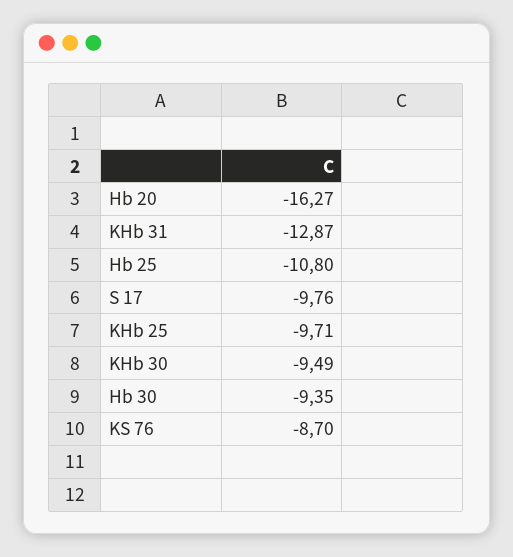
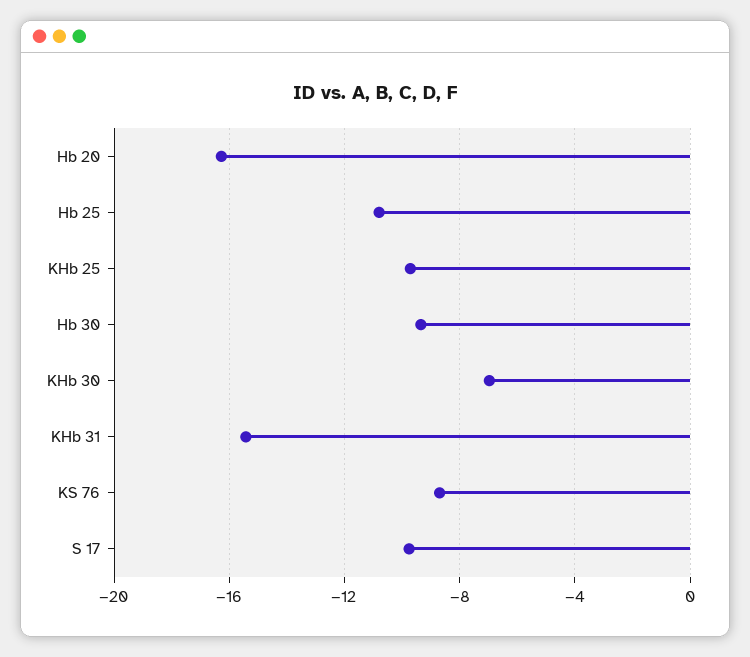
KHb 31: -12.87 -> -15.5
KHb 30: -9.49 -> -7

